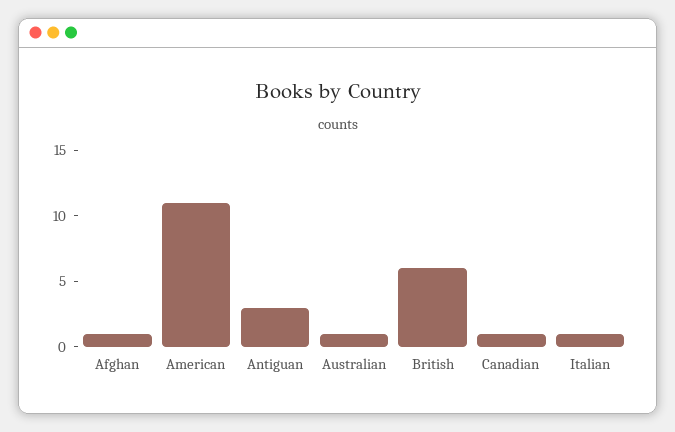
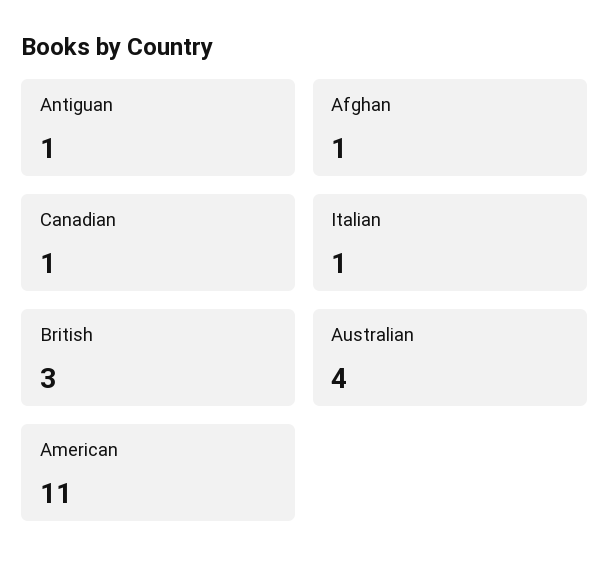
Antiguan: 3 -> 1
Australian: 1 -> 4
British: 6 -> 3

